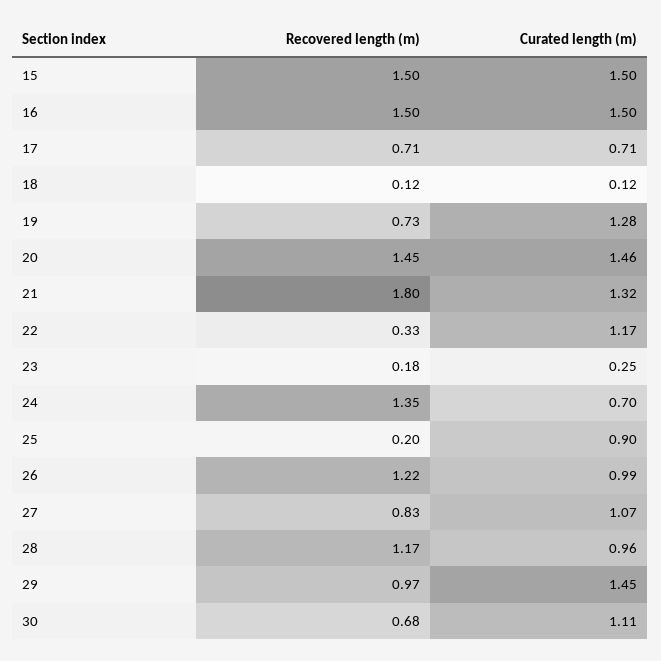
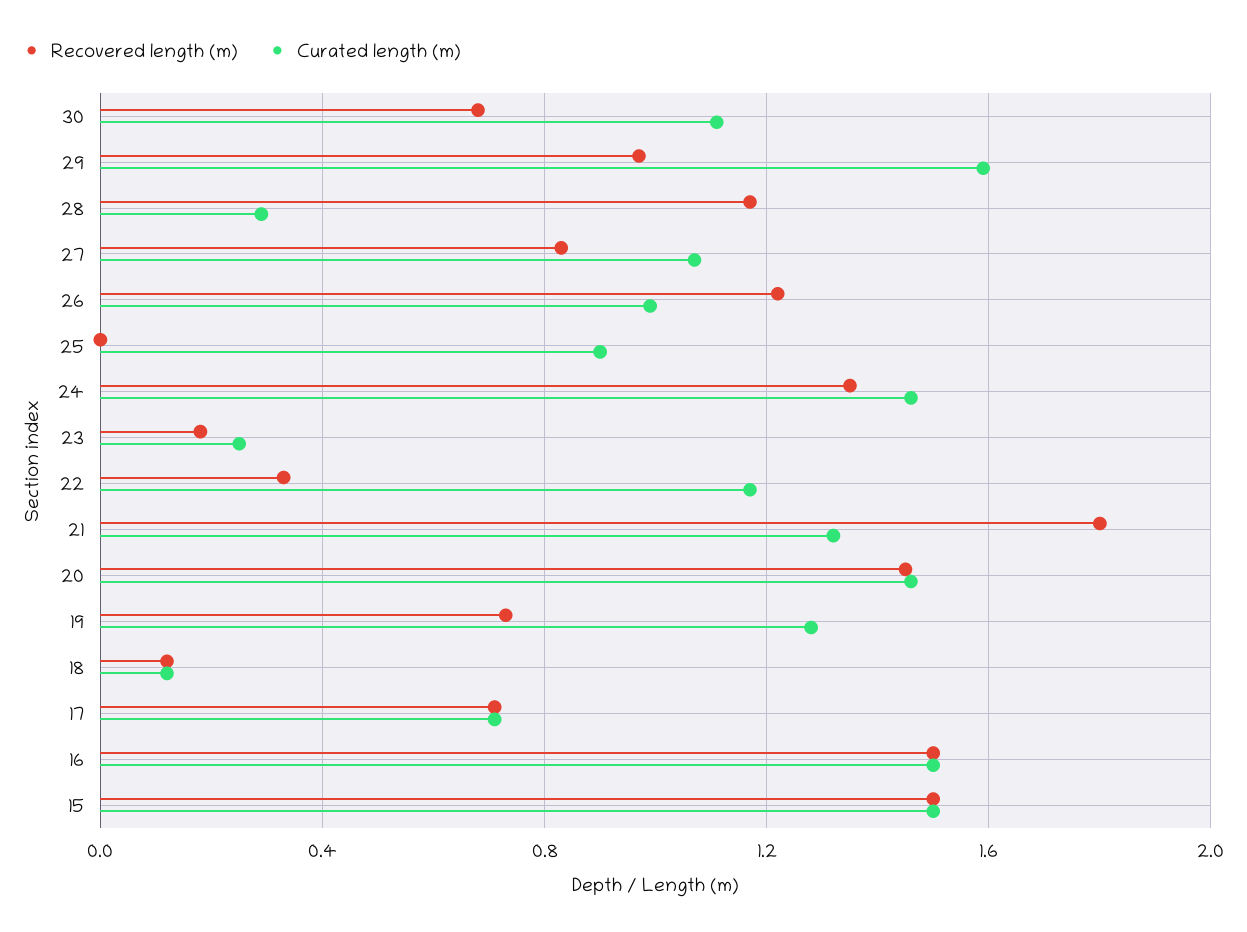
Curated length (m), 24: 0.7 -> 1.45
Recovered length (m), 25: 0.2 -> 0
Curated length (m), 28: 0.96 -> 0.3
Curated length (m), 29: 1.45 -> 1.6

